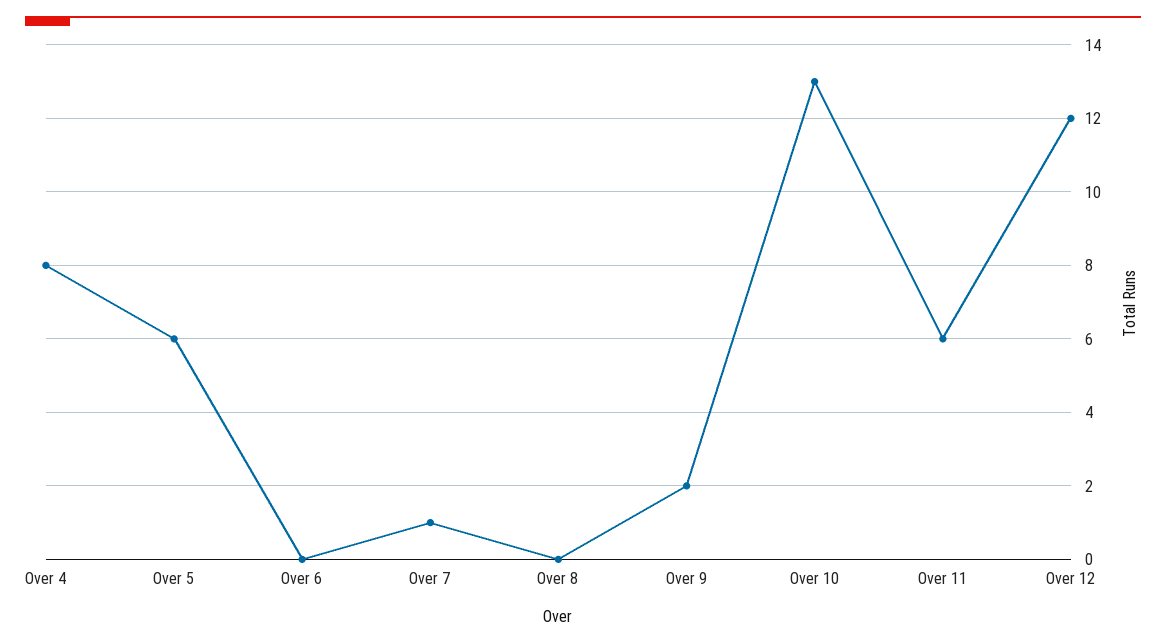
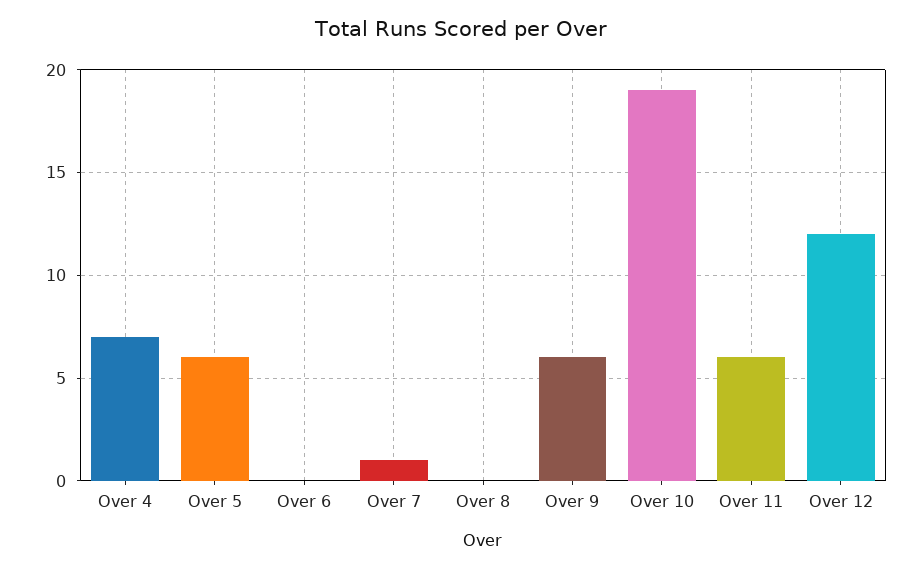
Over 4: 8 -> 7
Over 9: 2 -> 6
Over 10: 13 -> 19

